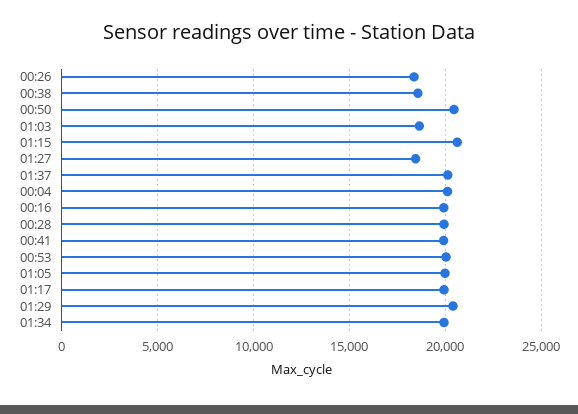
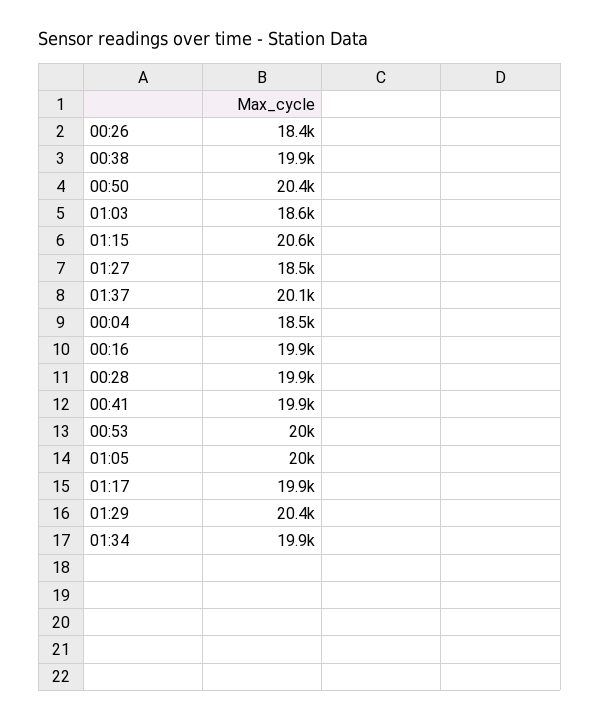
00:38: 18500 -> 19900
00:04: 20000 -> 18500

